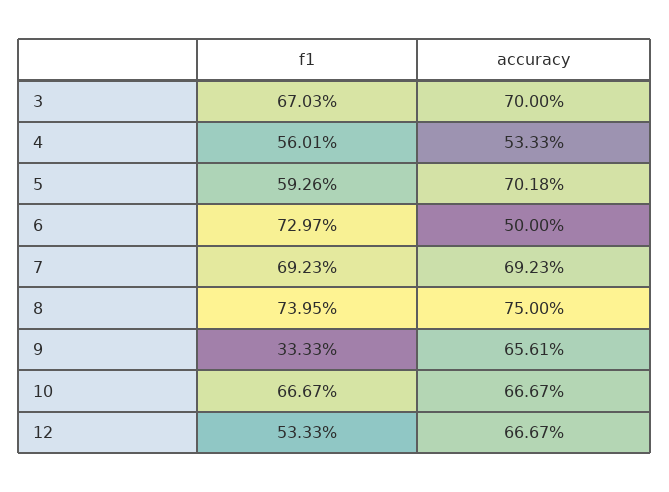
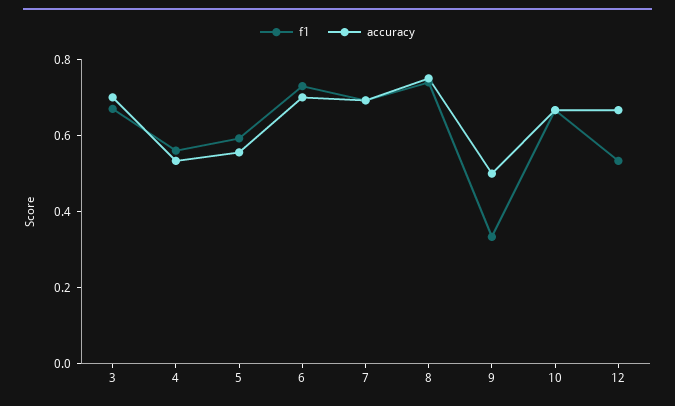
accuracy, 5: 0.7018 -> 0.55
accuracy, 6: 0.5 -> 0.7
accuracy, 9: 0.6561 -> 0.5

